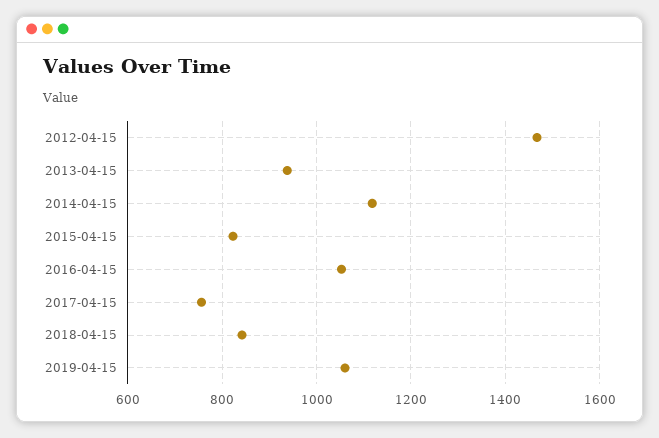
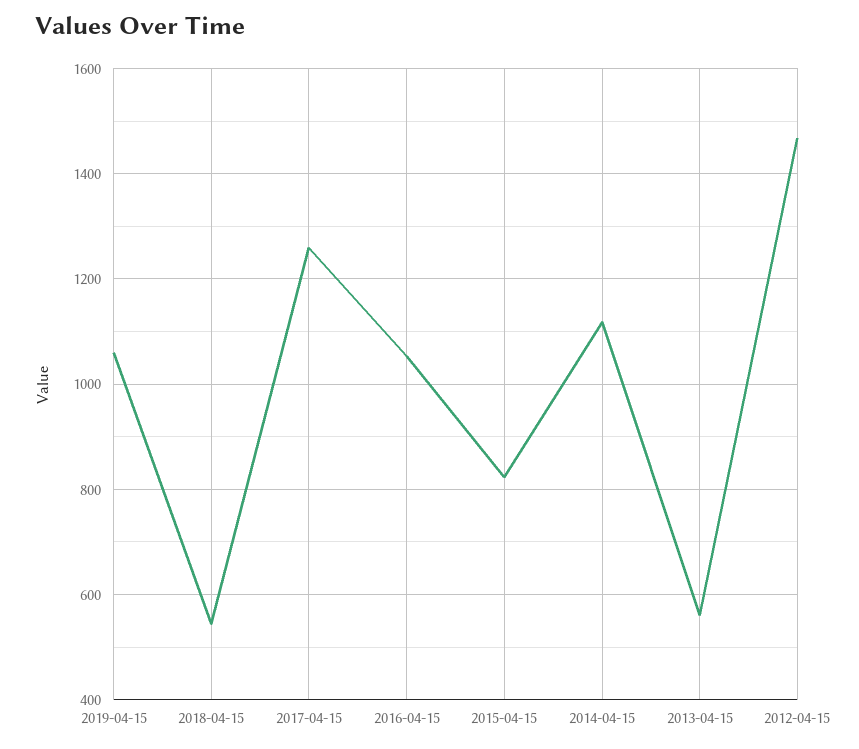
2013-04-15: 940 -> 560
2017-04-15: 760 -> 1260
2018-04-15: 840 -> 540

